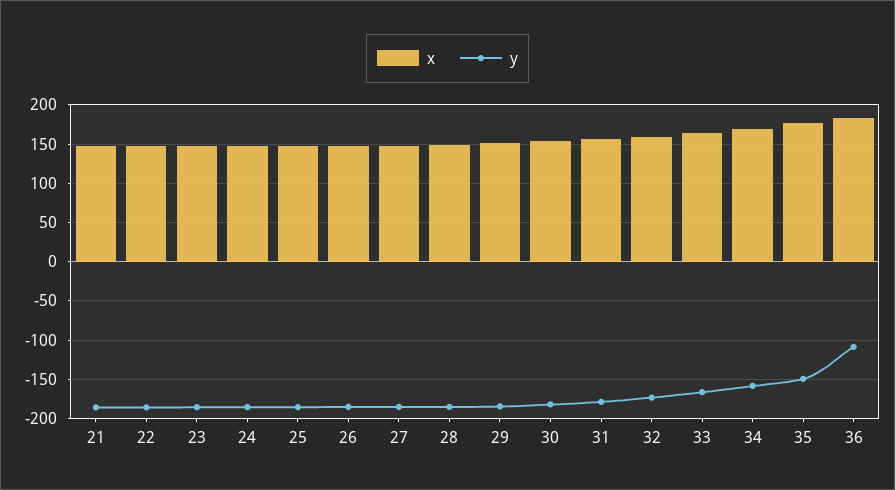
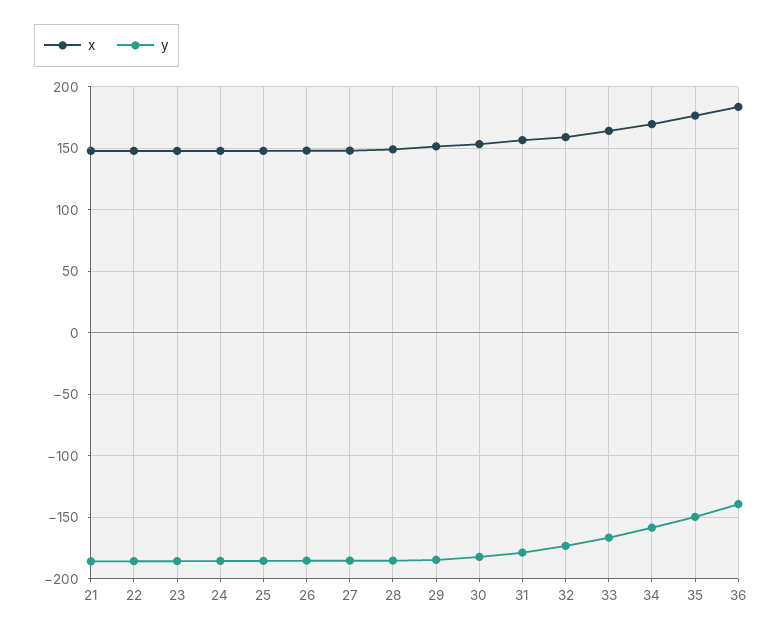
y, 36: -110 -> -140

